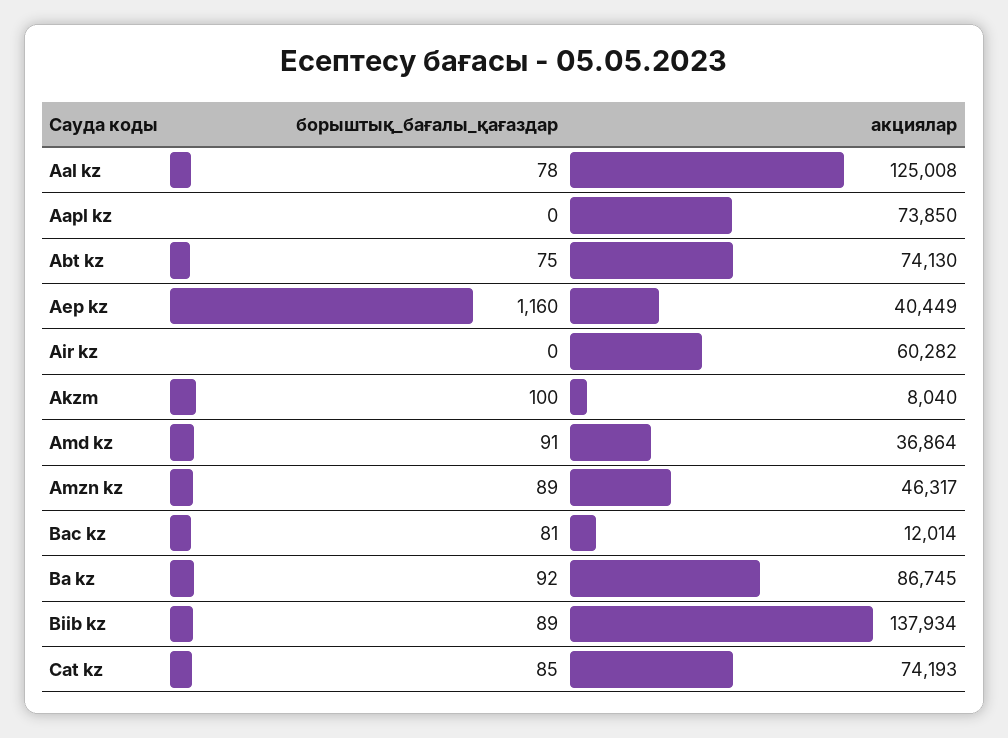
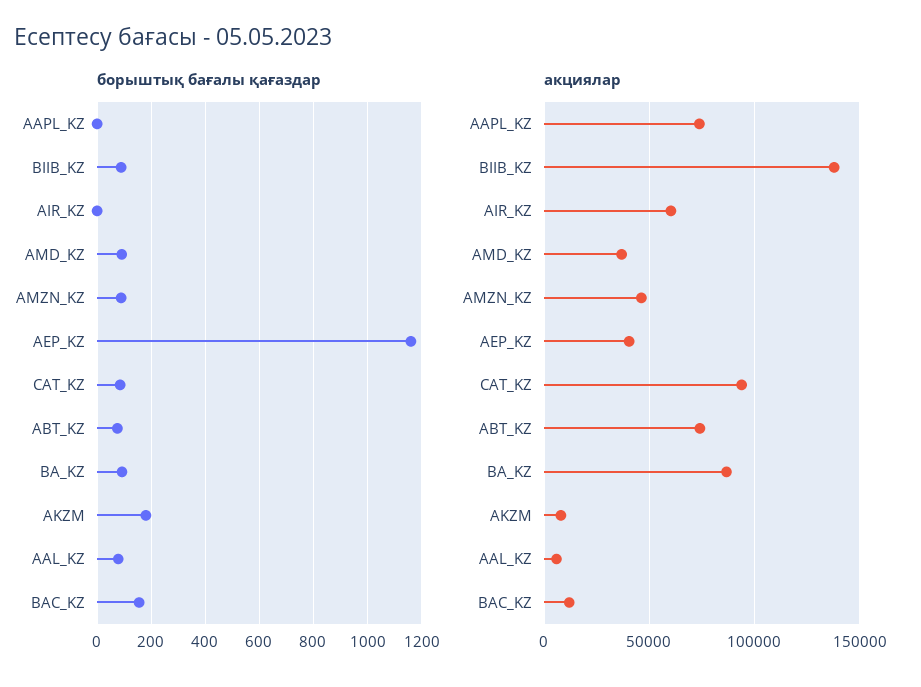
акциялар, Aal kz: 125008 -> 5000
борыштық_бағалы_қағаздар, Akzm: 100 -> 175
борыштық_бағалы_қағаздар, Bac kz: 81 -> 150
акциялар, Cat kz: 74193 -> 95000

